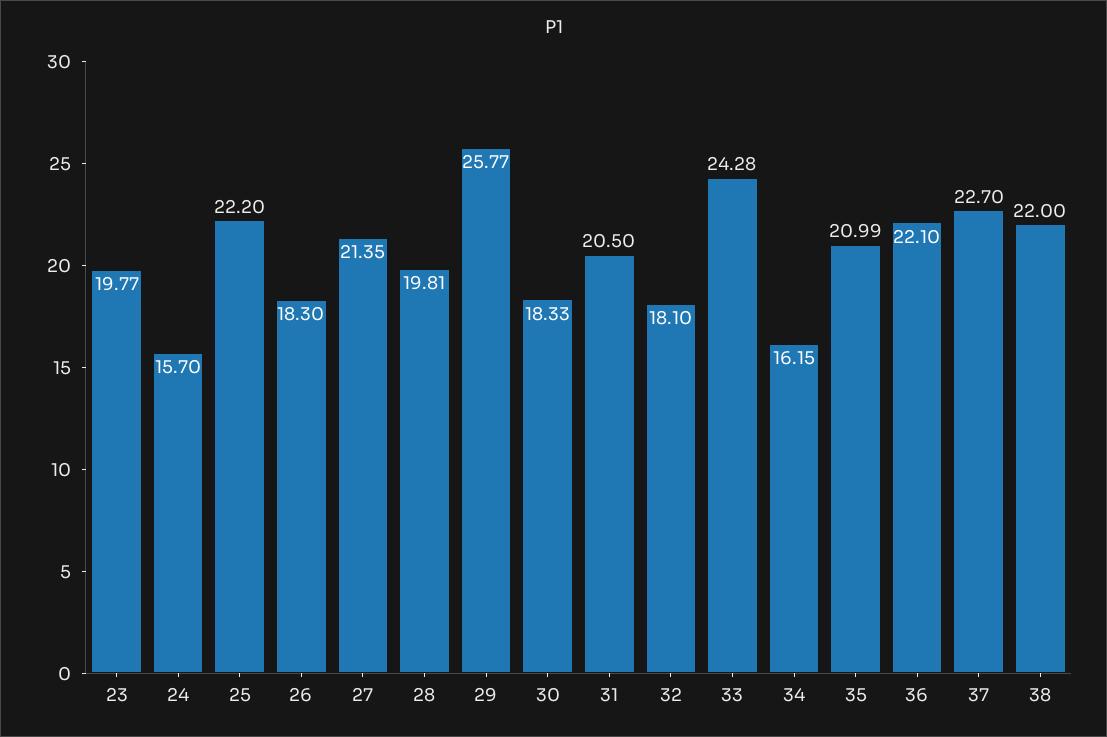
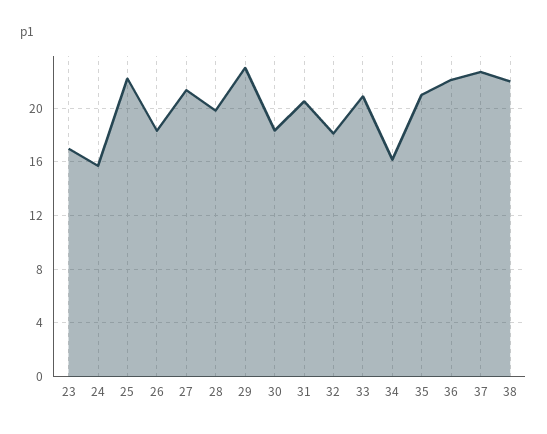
23: 19.77 -> 17
29: 25.77 -> 23
33: 24.28 -> 21

